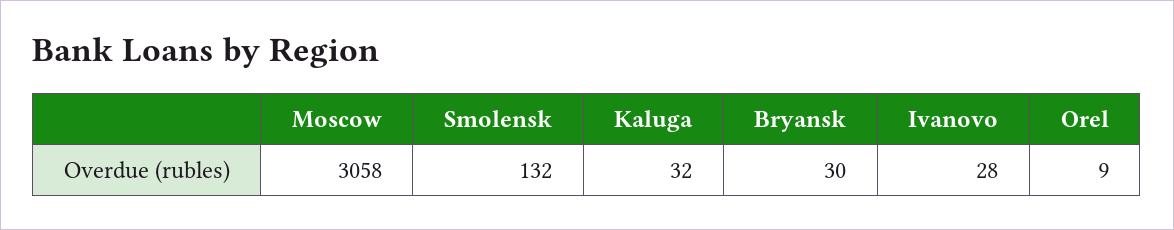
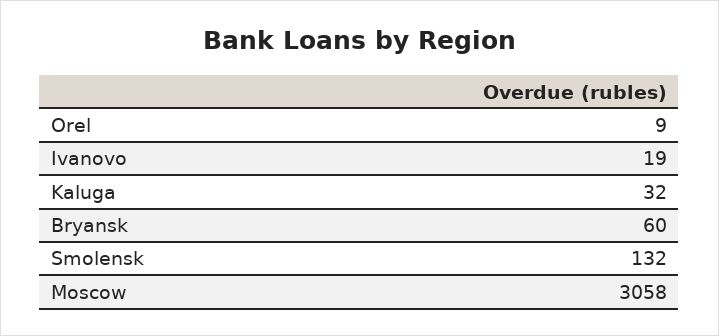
Bryansk: 30 -> 60
Ivanovo: 28 -> 19

